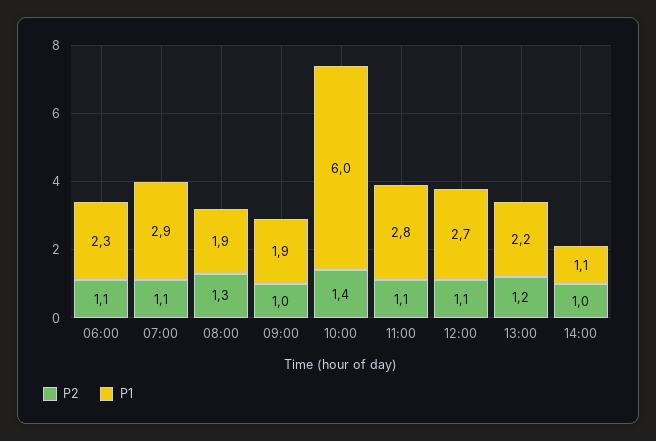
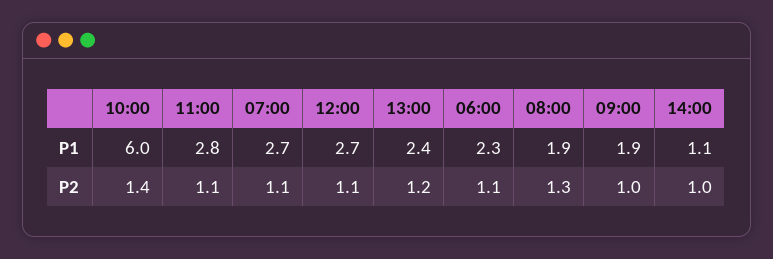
P1, 07:00: 2.9 -> 2.7
P1, 13:00: 2.2 -> 2.4

